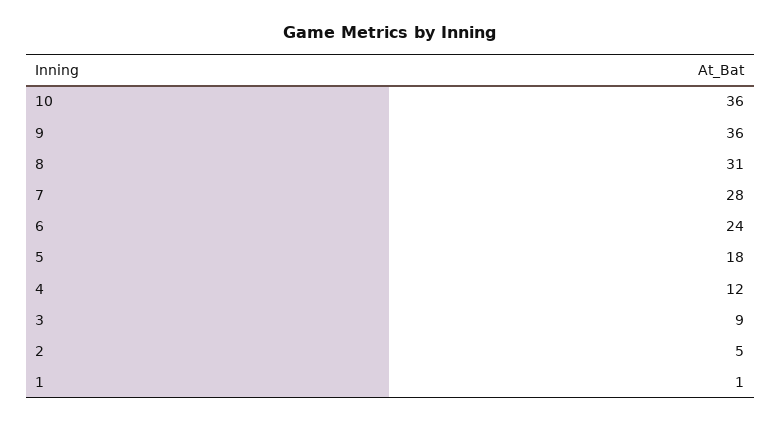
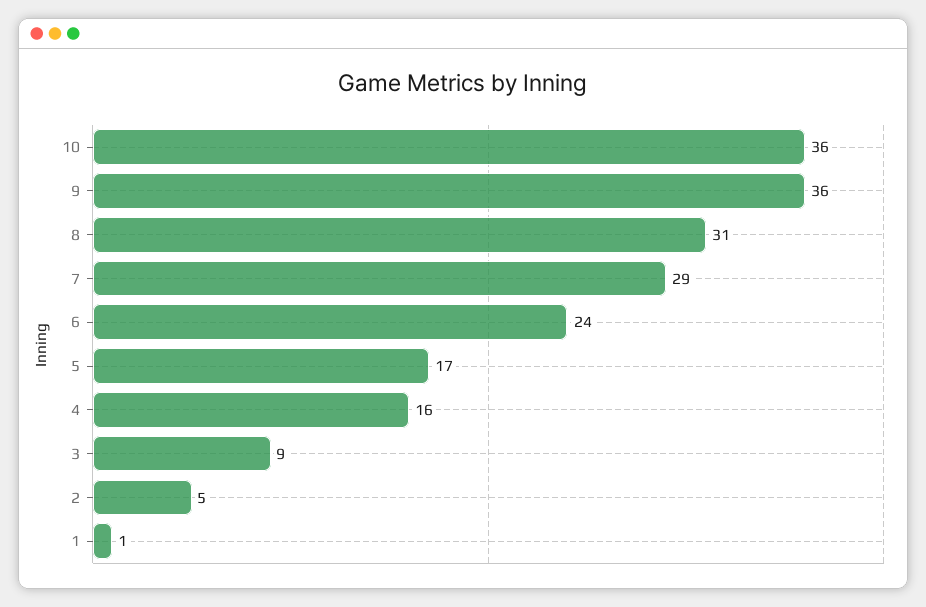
7: 28 -> 29
5: 18 -> 17
4: 12 -> 16

